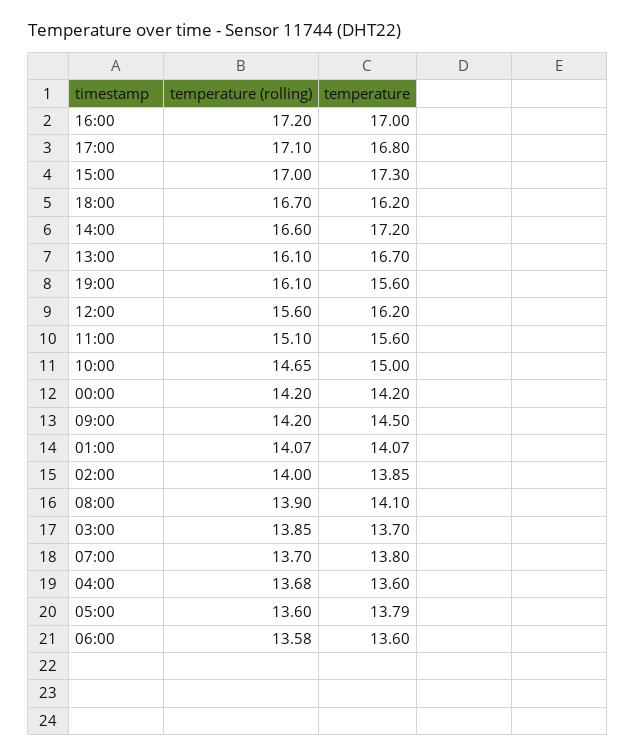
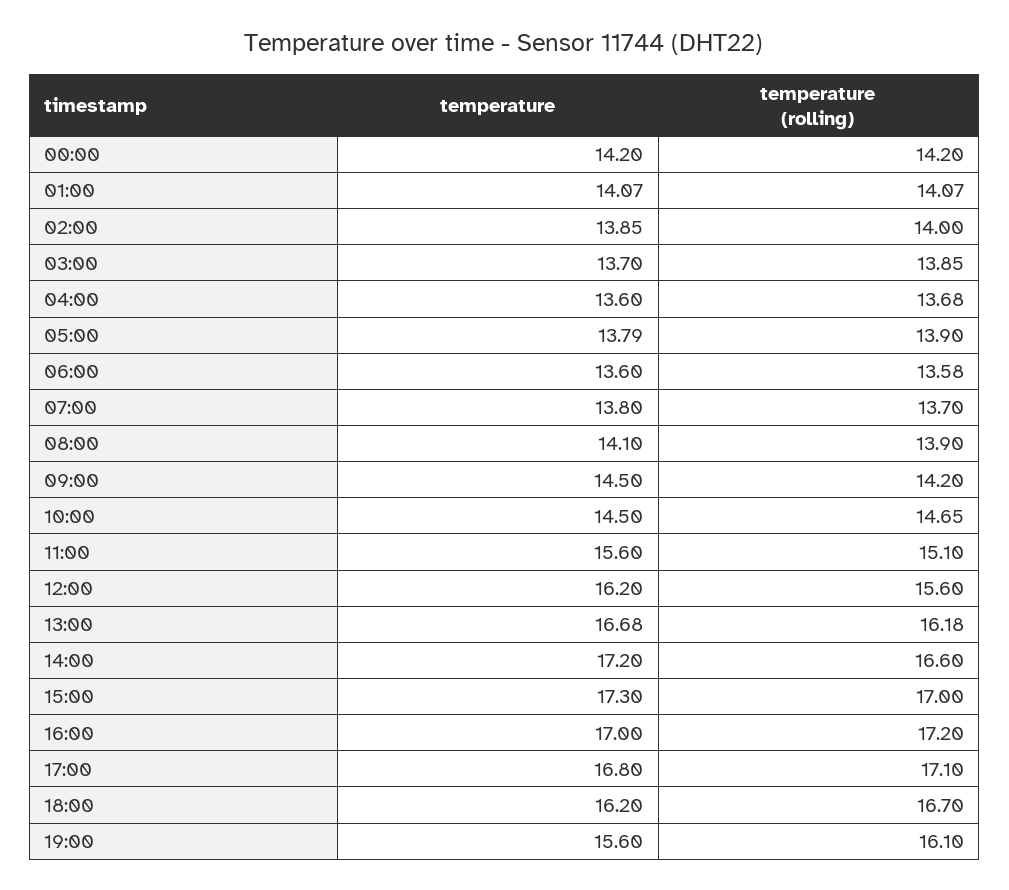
temperature (rolling), 13:00: 16.1 -> 16.18
temperature, 13:00: 16.7 -> 16.68
temperature, 10:00: 15 -> 14.5
temperature (rolling), 05:00: 13.6 -> 13.9

